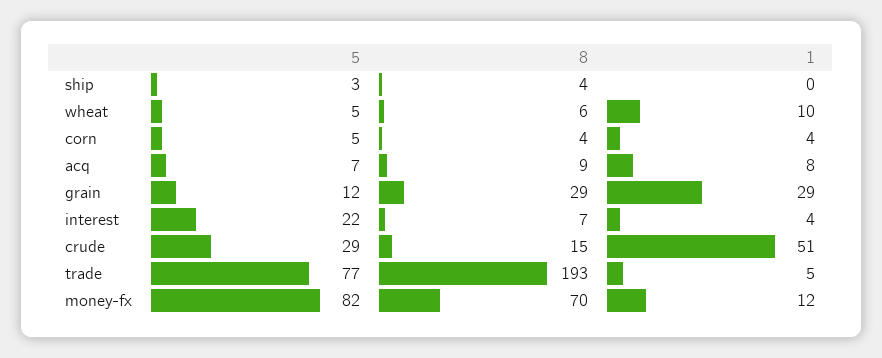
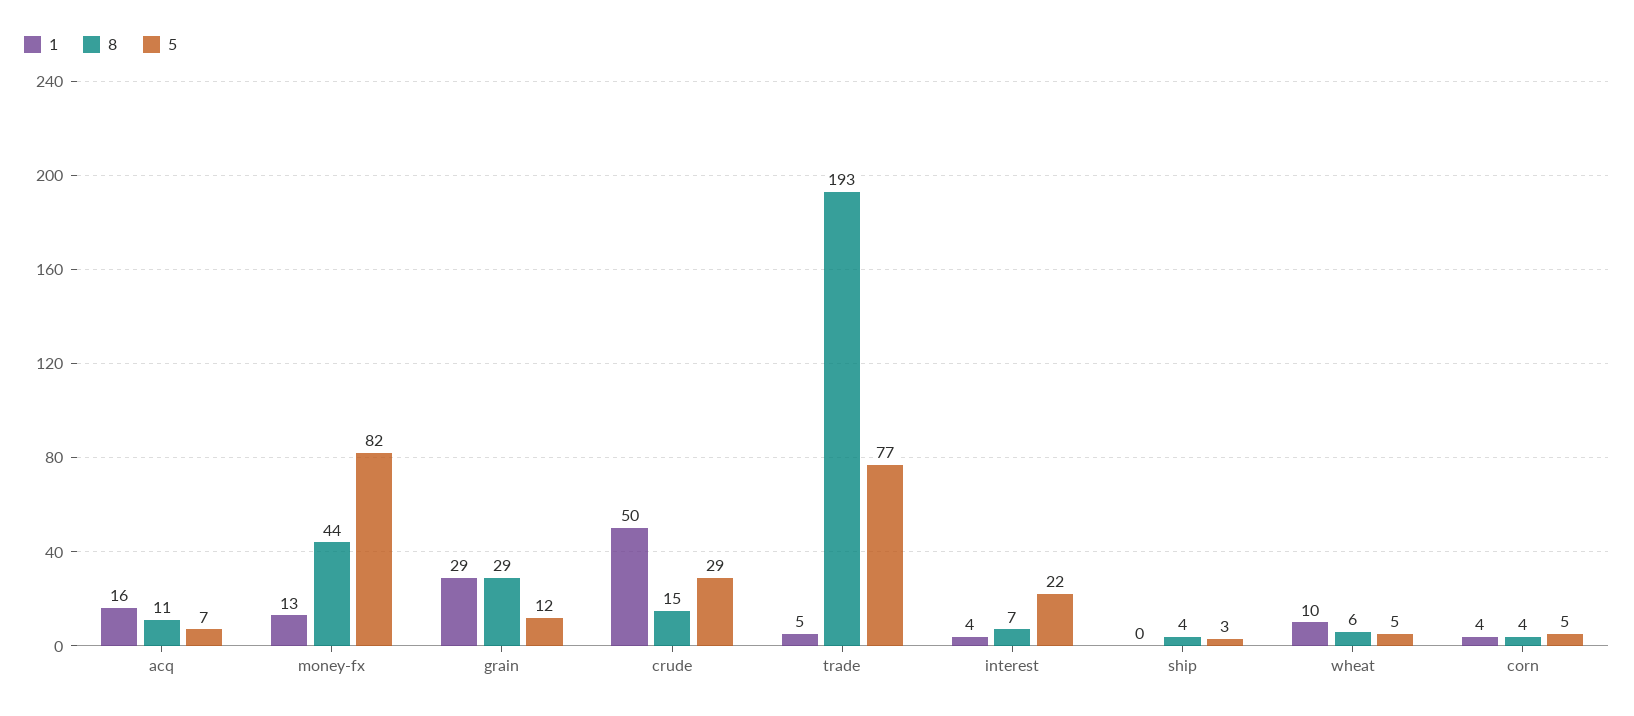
8, acq: 9 -> 11
1, acq: 8 -> 16
1, crude: 51 -> 50
8, money-fx: 70 -> 44
1, money-fx: 12 -> 13

